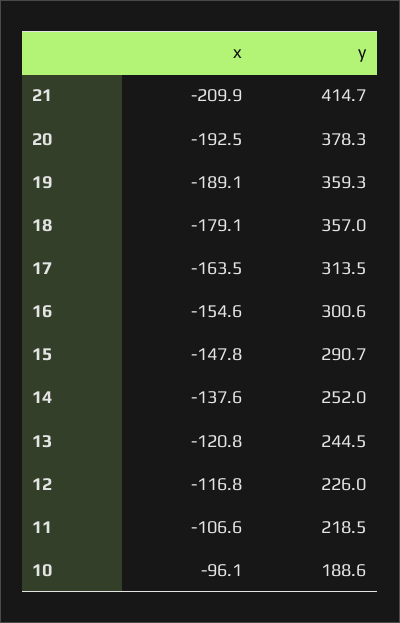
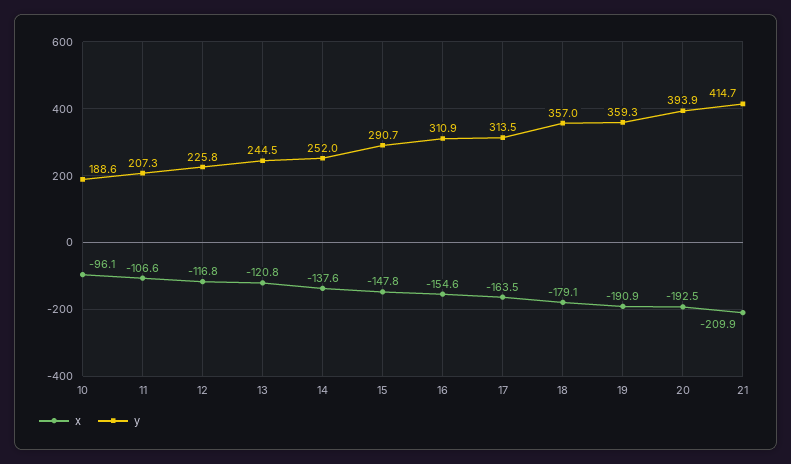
y, 20: 378.3 -> 393.9
x, 19: -189.1 -> -190.9
y, 16: 300.6 -> 310.9
y, 12: 226 -> 225.8
y, 11: 218.5 -> 207.3

